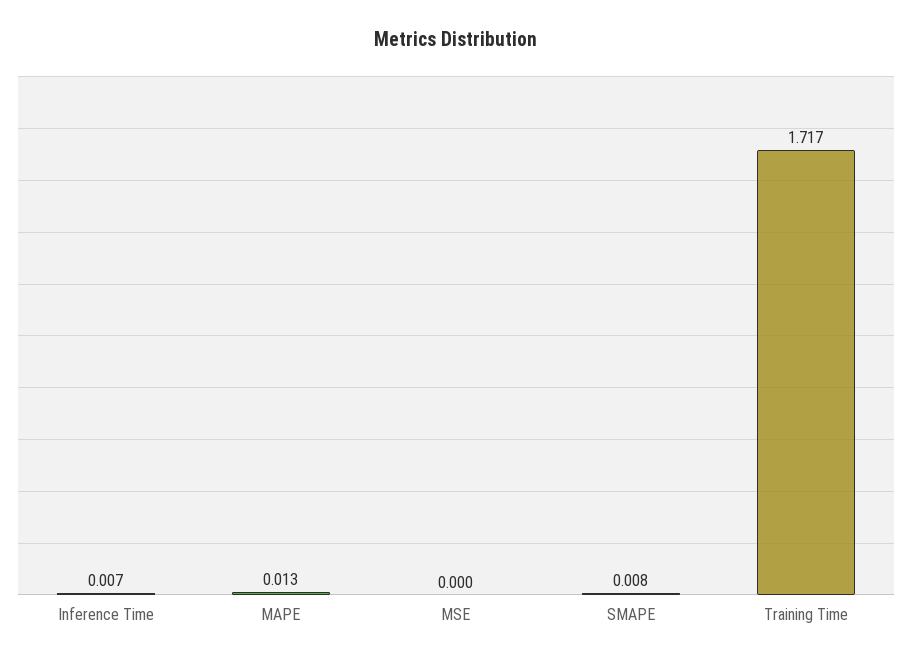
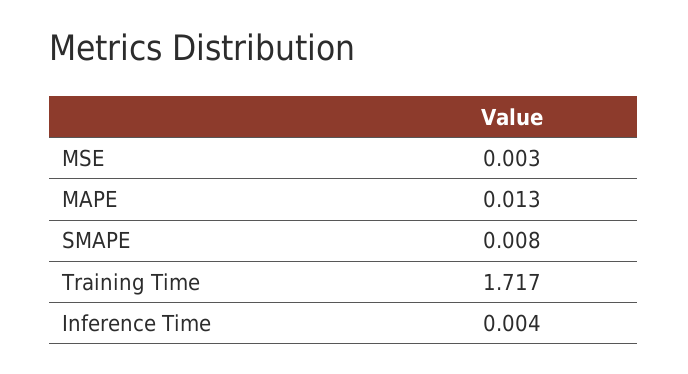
Inference Time: 0.007 -> 0.004
MSE: 0 -> 0.003

